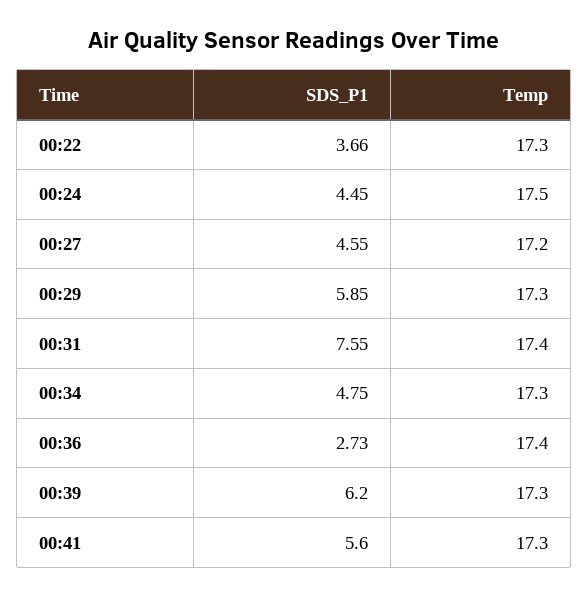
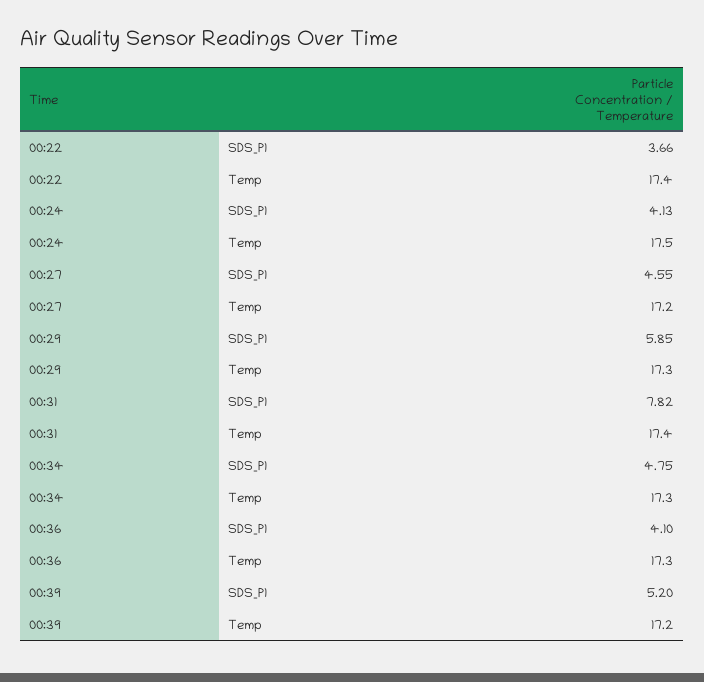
Temp, 00:22: 17.3 -> 17.4
SDS_P1, 00:24: 4.45 -> 4.13
SDS_P1, 00:31: 7.55 -> 7.82
SDS_P1, 00:36: 2.73 -> 4.1
Temp, 00:36: 17.4 -> 17.3
SDS_P1, 00:39: 6.2 -> 5.2
Temp, 00:39: 17.3 -> 17.2
SDS_P1, 00:41: 5.6 -> none
Temp, 00:41: 17.3 -> none

